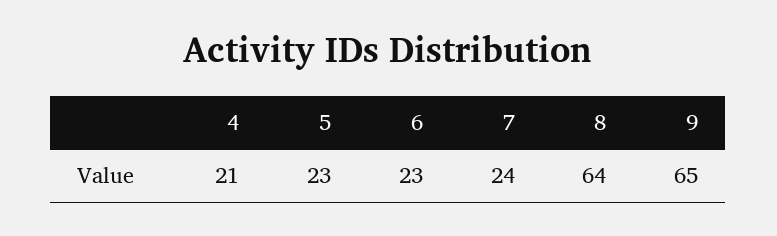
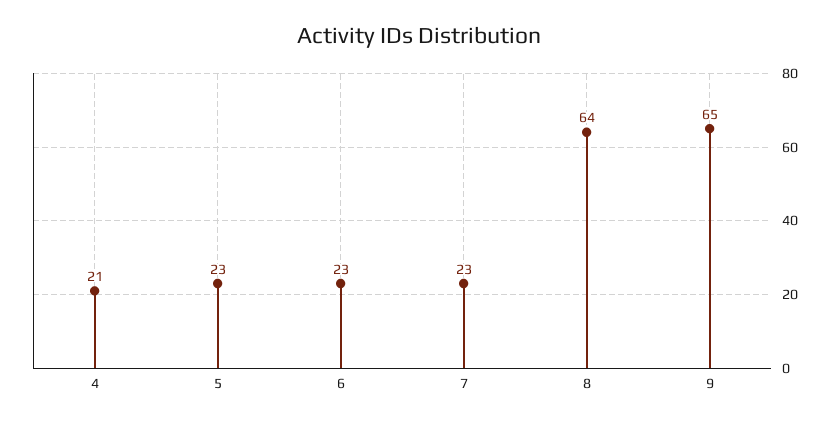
7: 24 -> 23

